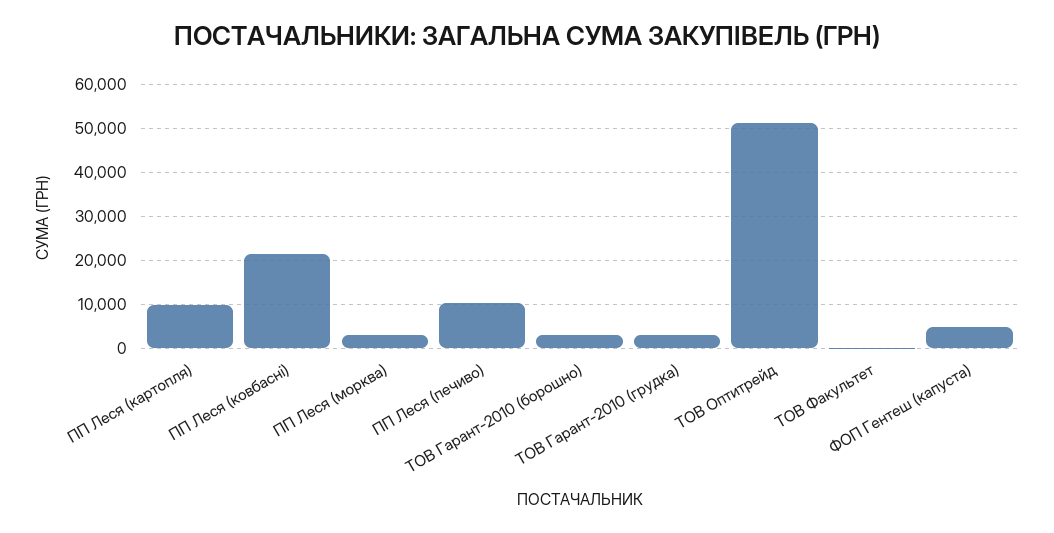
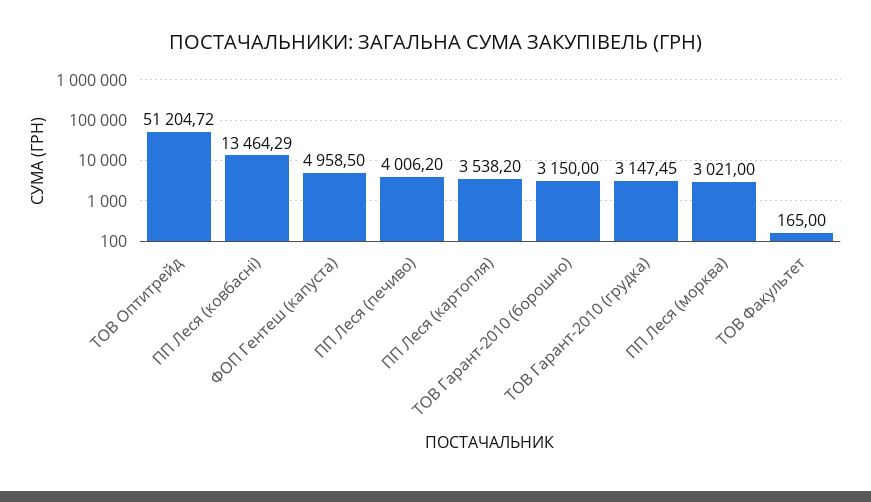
ПП Леся (картопля): 10000 -> 3538.2
ПП Леся (ковбасні): 22000 -> 13464.29
ПП Леся (печиво): 10000 -> 4006.2

